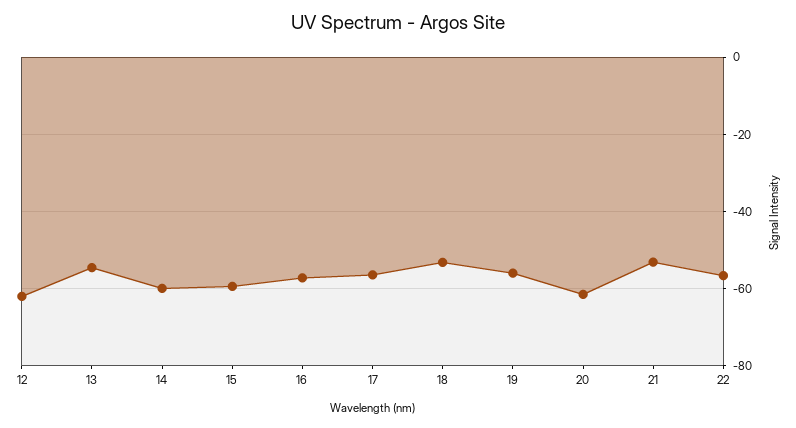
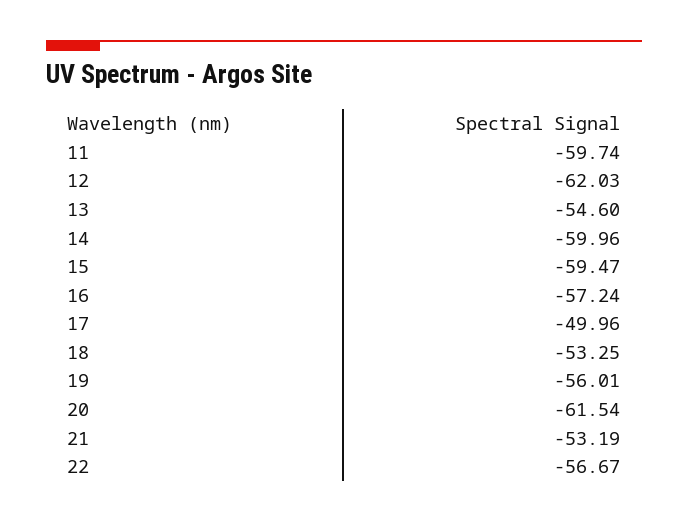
17: -56 -> -49.96
11: none -> -59.74

